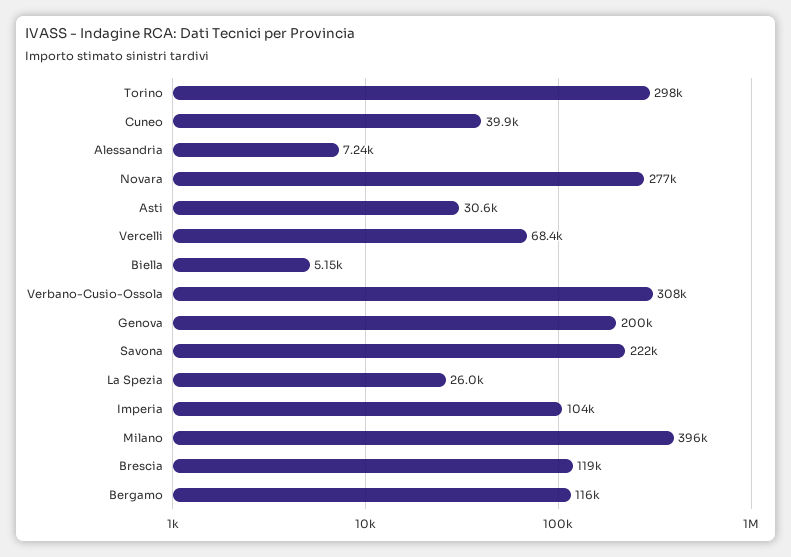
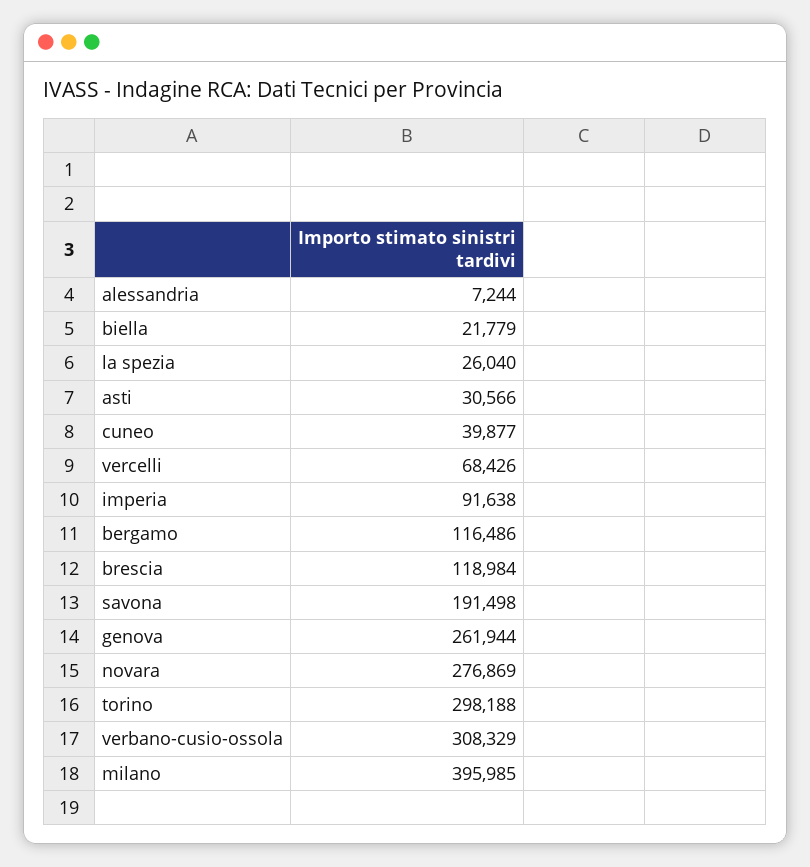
Biella: 5150 -> 21779
Genova: 200000 -> 261944
Savona: 222000 -> 191498
Imperia: 104000 -> 91638

